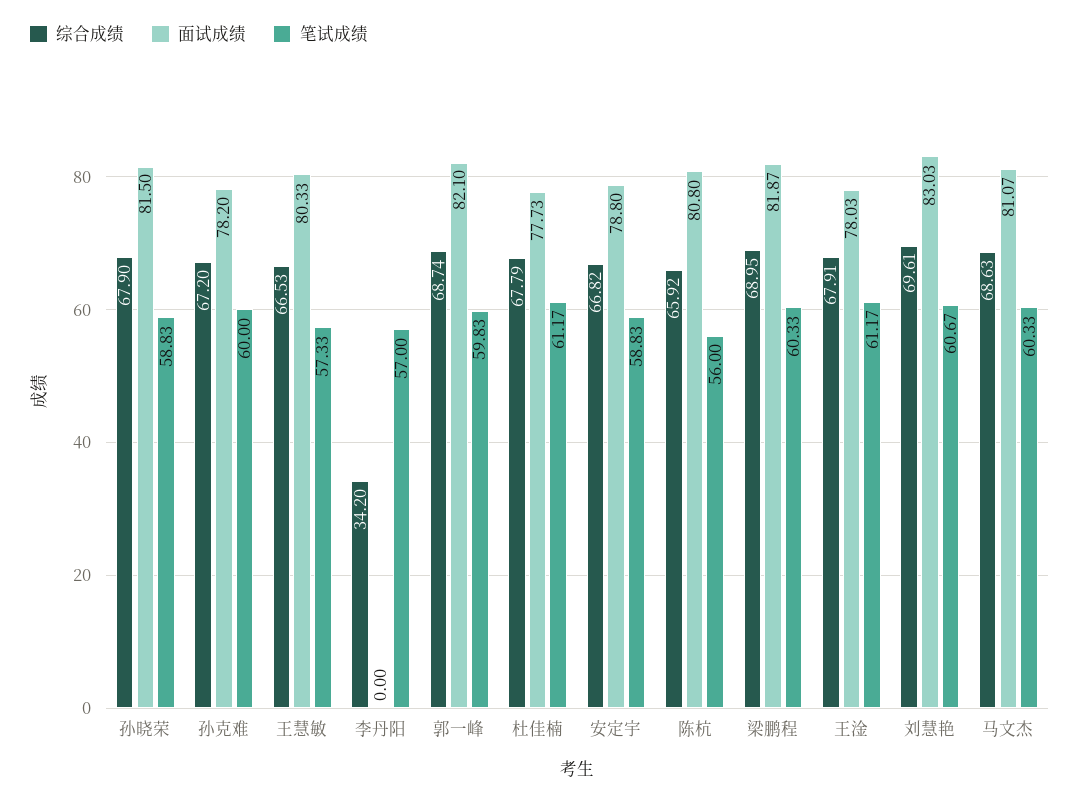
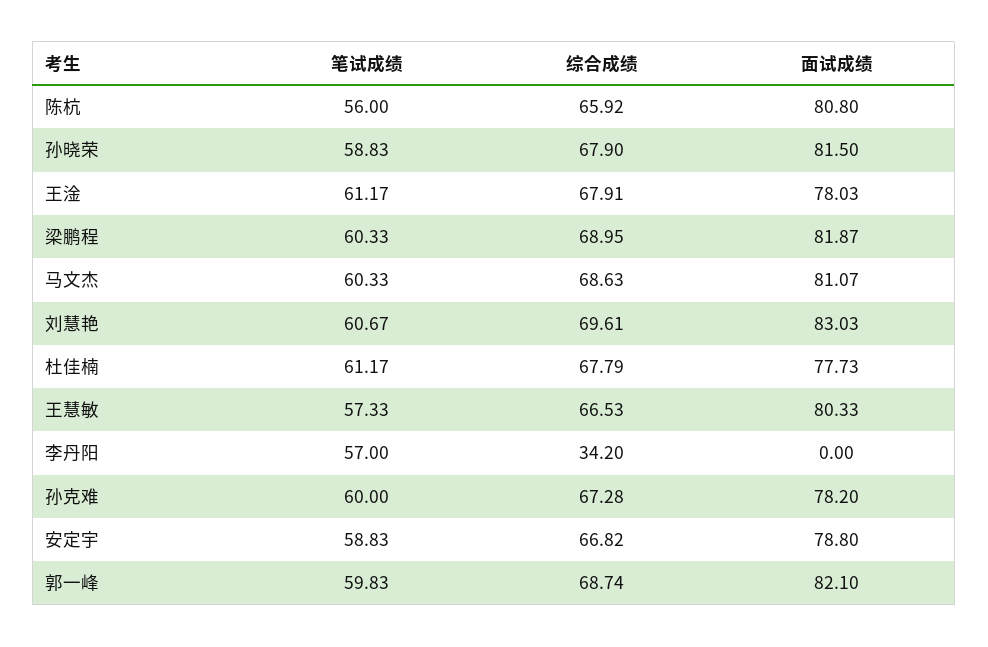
综合成绩, 孙克难: 67.2 -> 67.28

